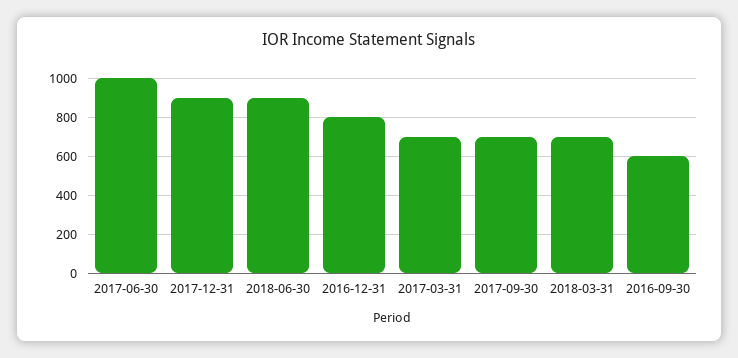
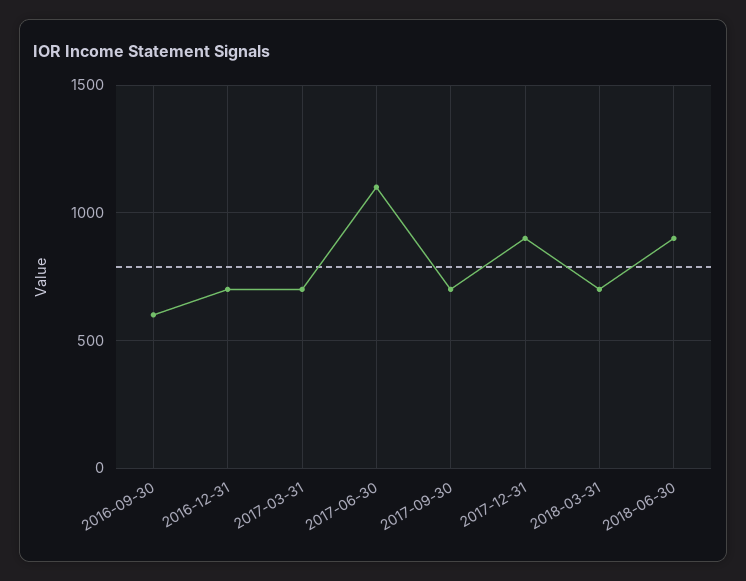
2017-06-30: 1000 -> 1100
2016-12-31: 800 -> 700

